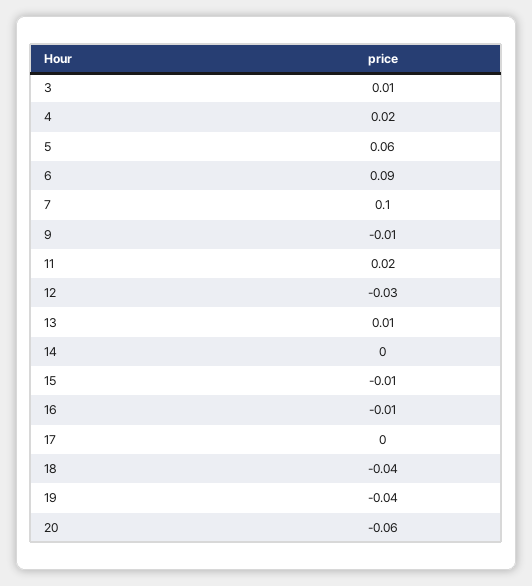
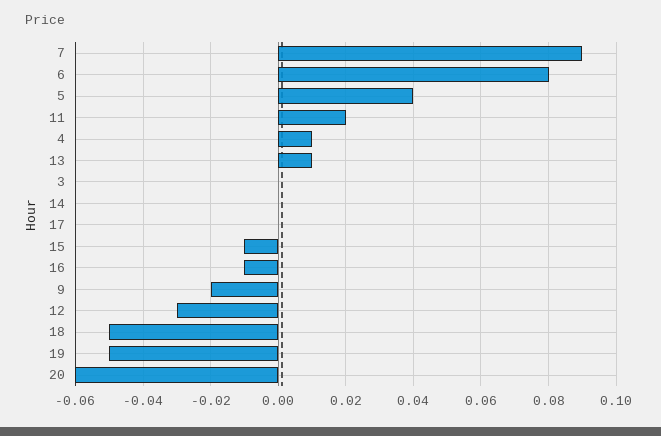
3: 0.01 -> 0
4: 0.02 -> 0.01
5: 0.06 -> 0.04
6: 0.09 -> 0.08
7: 0.1 -> 0.09
9: -0.01 -> -0.02
18: -0.04 -> -0.05
19: -0.04 -> -0.05

